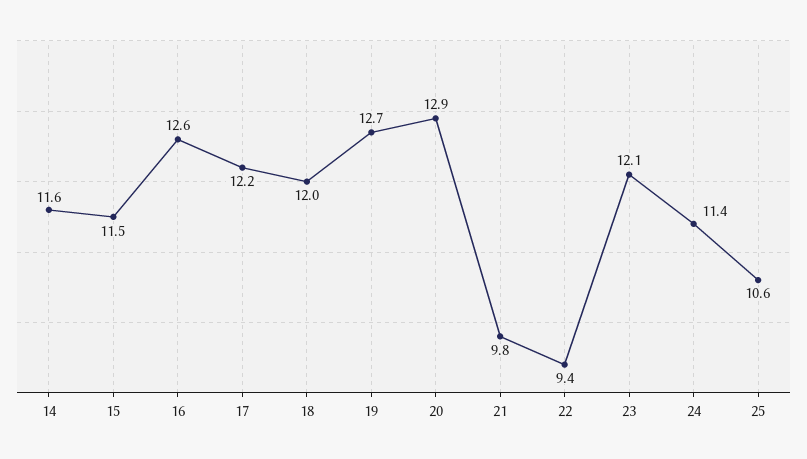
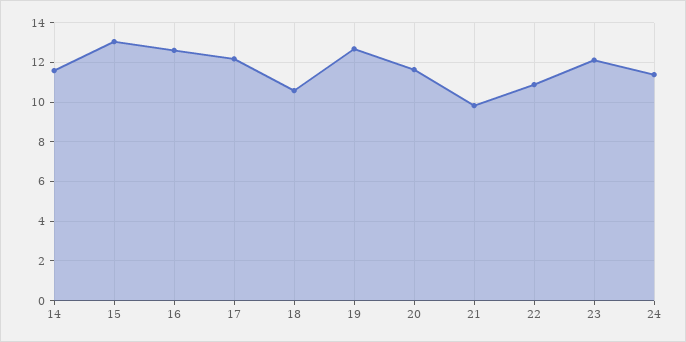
15: 11.5 -> 13
18: 12 -> 10.5
20: 12.9 -> 11.5
22: 9.4 -> 11
25: 10.6 -> none

